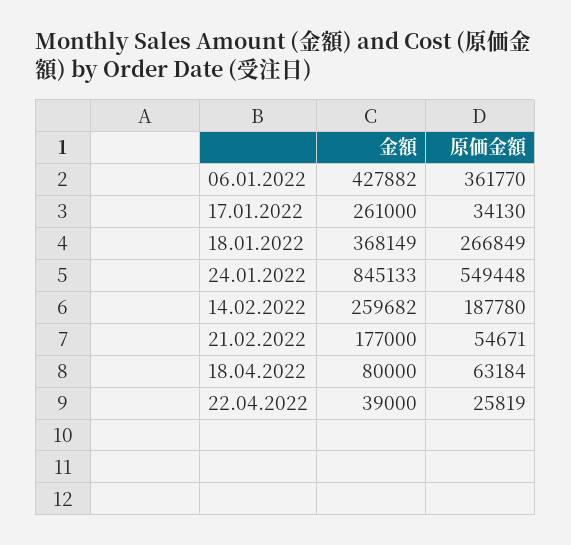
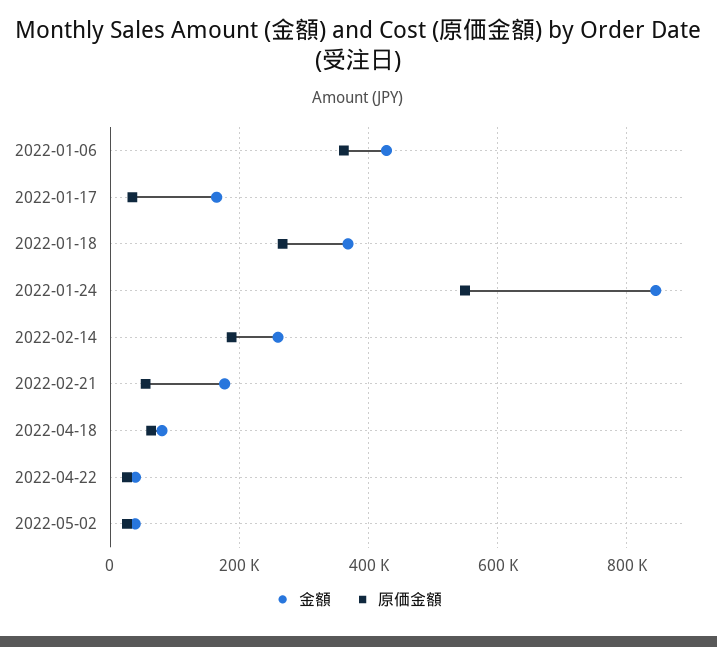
金額, 17.01.2022: 261000 -> 160000
金額, 2022-05-02: none -> 40000
原価金額, 2022-05-02: none -> 20000

